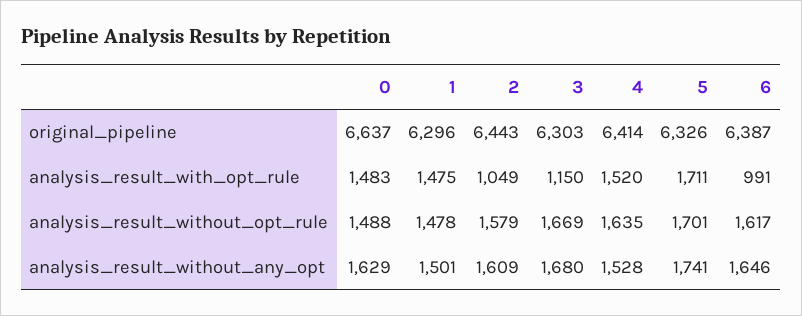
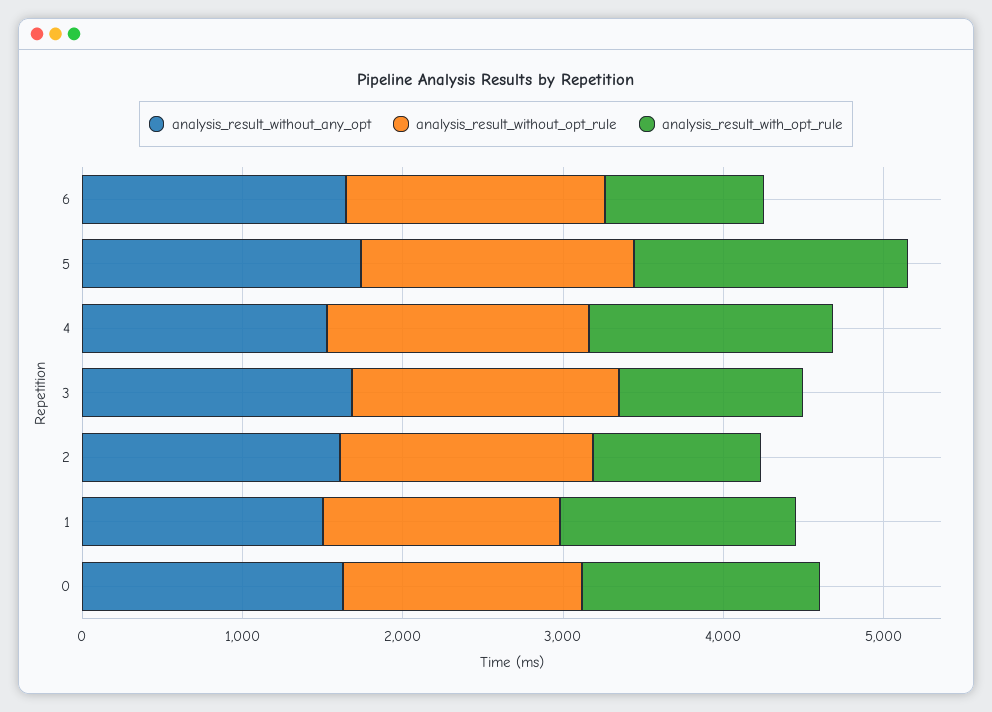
original_pipeline, 0: 6637 -> none
original_pipeline, 1: 6296 -> none
original_pipeline, 2: 6443 -> none
original_pipeline, 3: 6303 -> none
original_pipeline, 4: 6414 -> none
original_pipeline, 5: 6326 -> none
original_pipeline, 6: 6387 -> none

